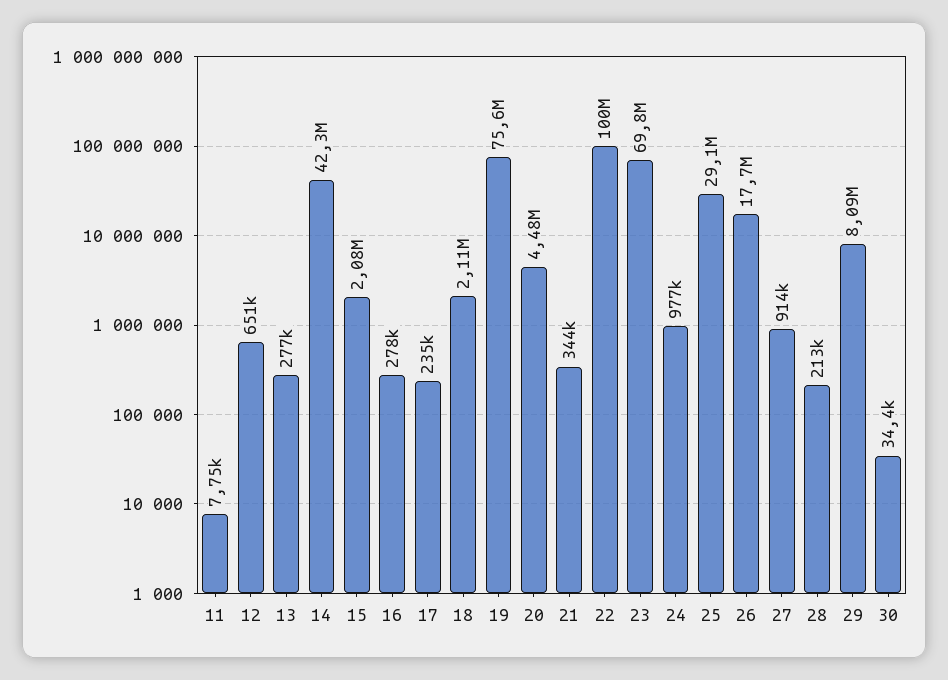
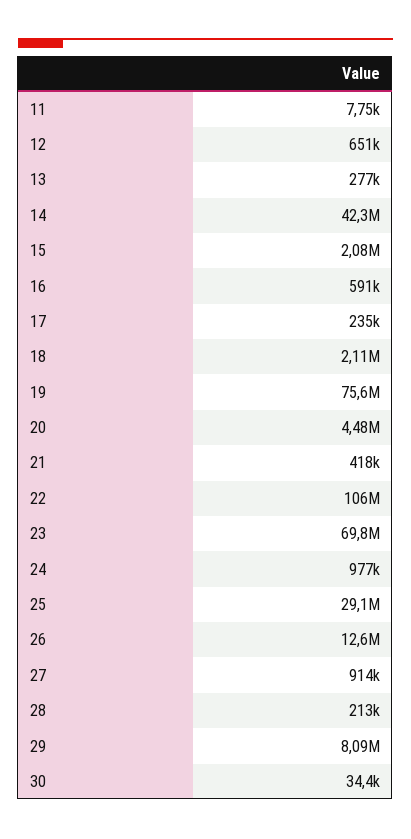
16: 278000 -> 591000
21: 344000 -> 418000
22: 100000000 -> 106000000
26: 17700000 -> 12600000

